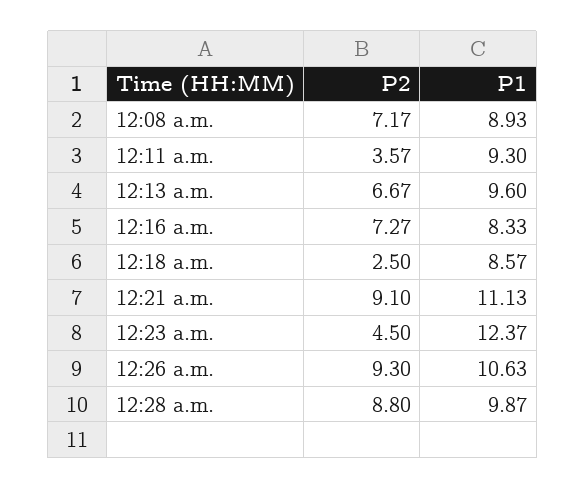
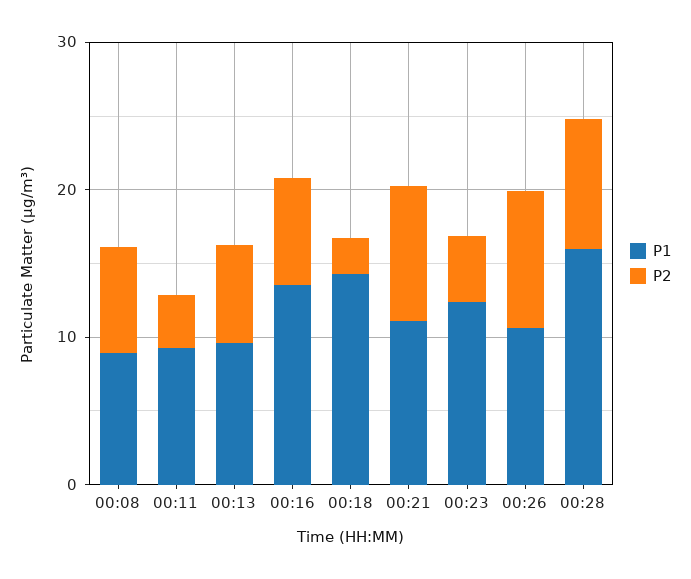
P1, 12:16 a.m.: 8.33 -> 14
P1, 12:18 a.m.: 8.57 -> 14
P1, 12:28 a.m.: 9.87 -> 16

